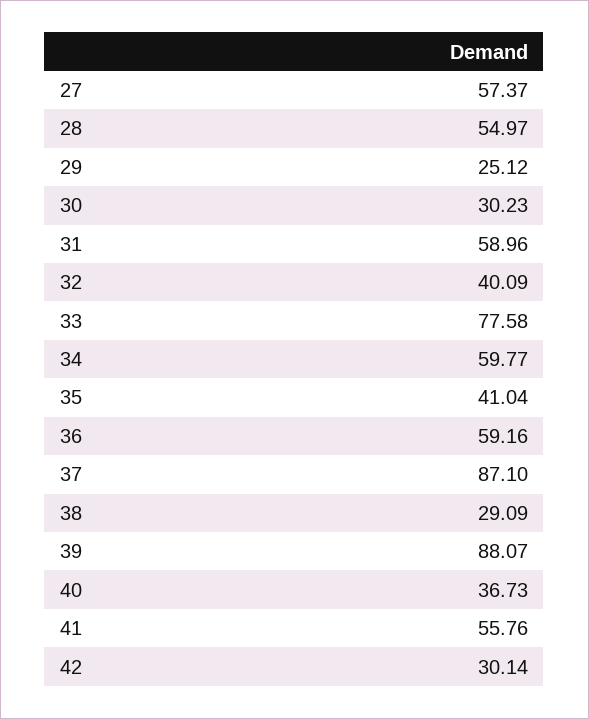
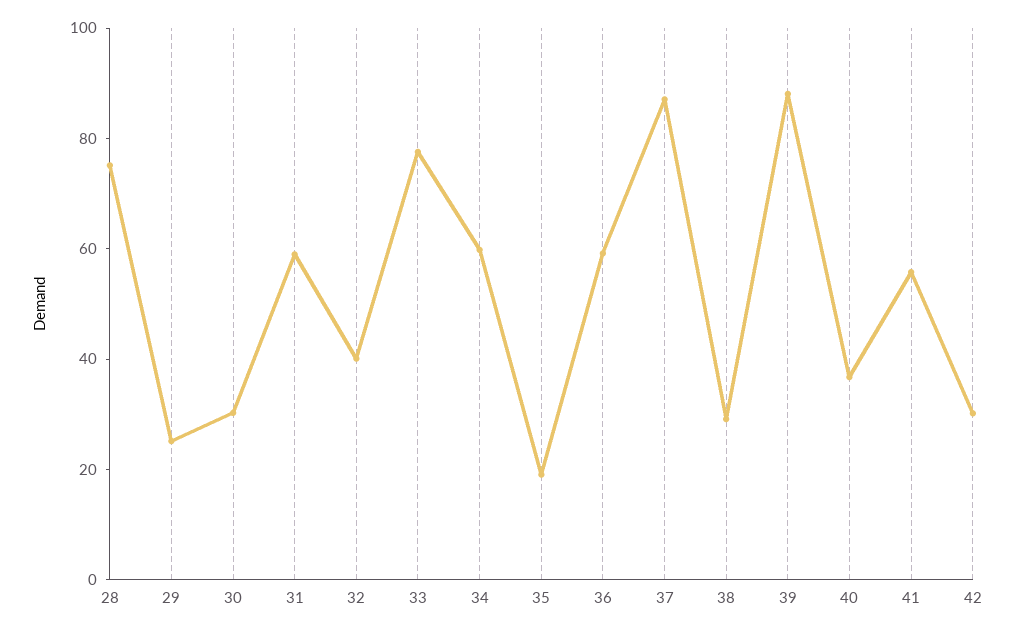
27: 57.37 -> none
28: 54.97 -> 75
35: 41.04 -> 20

